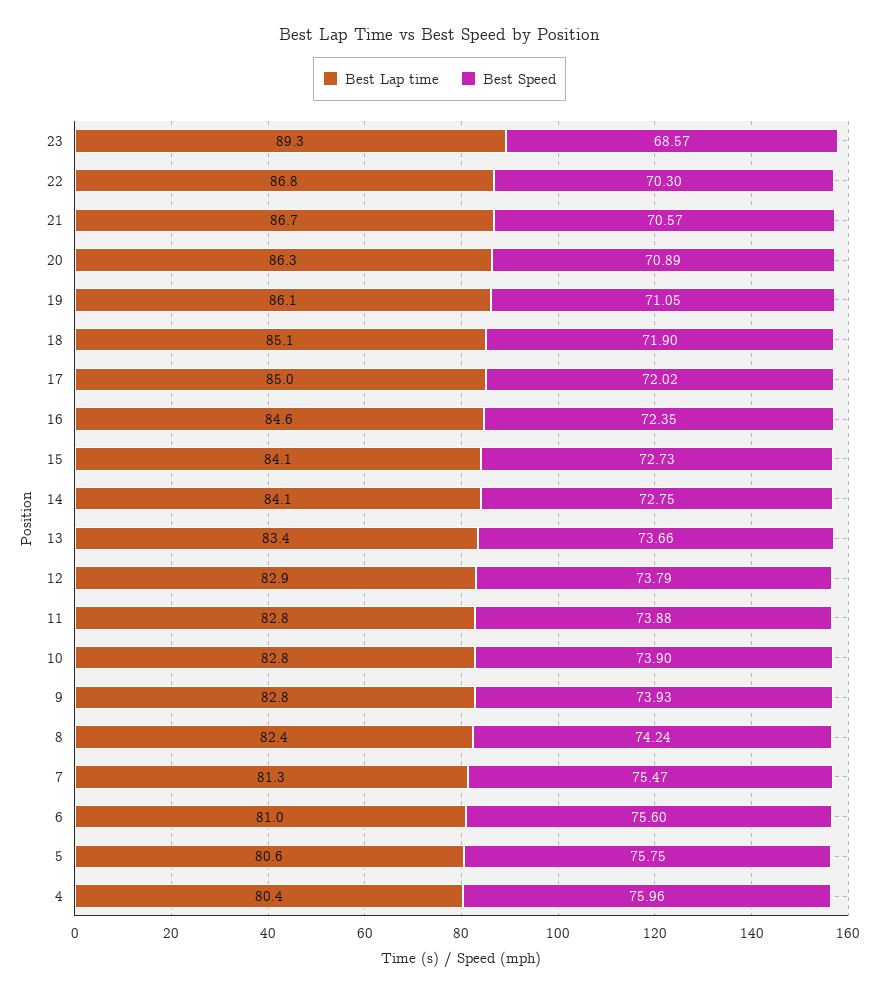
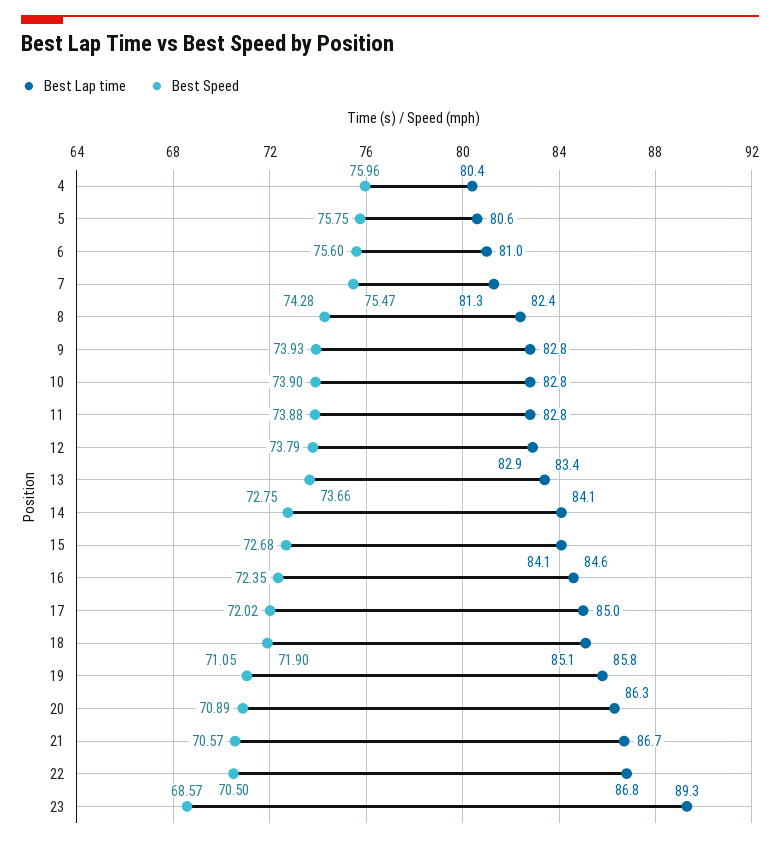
Best Speed, 22: 70.3 -> 70.5
Best Lap time, 19: 86.1 -> 85.8
Best Speed, 15: 72.73 -> 72.68
Best Speed, 8: 74.24 -> 74.28

